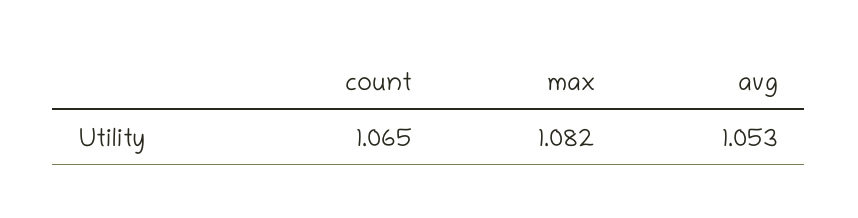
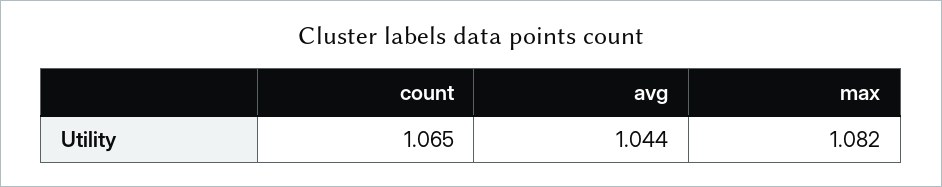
avg: 1.053 -> 1.044

